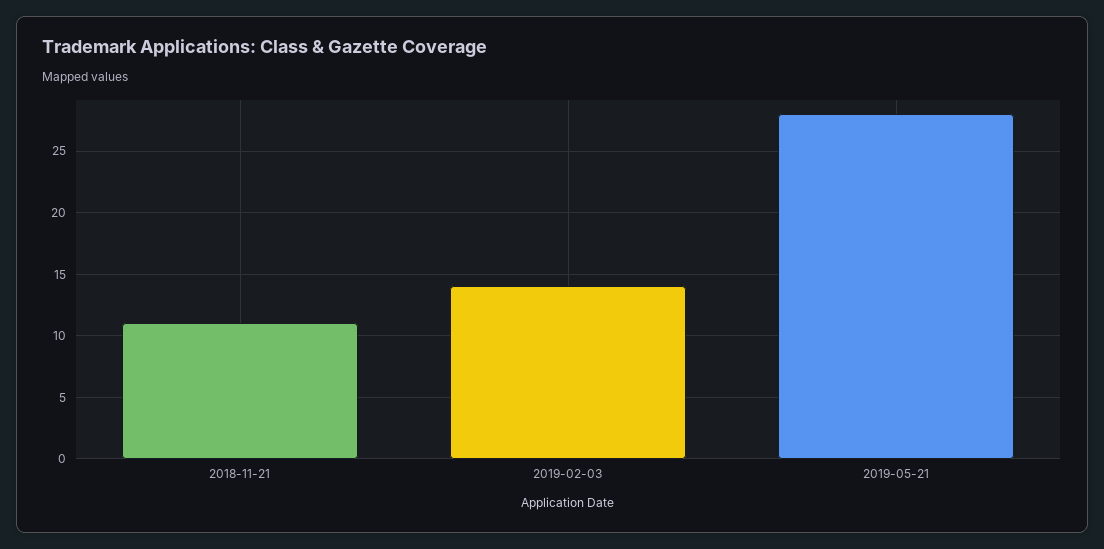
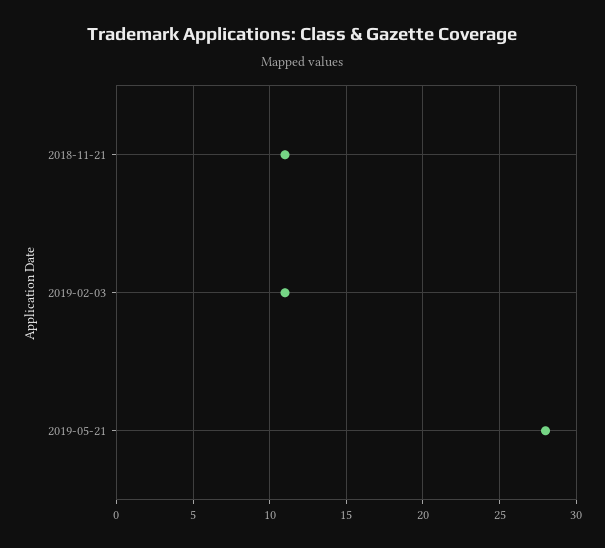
2019-02-03: 14 -> 11

